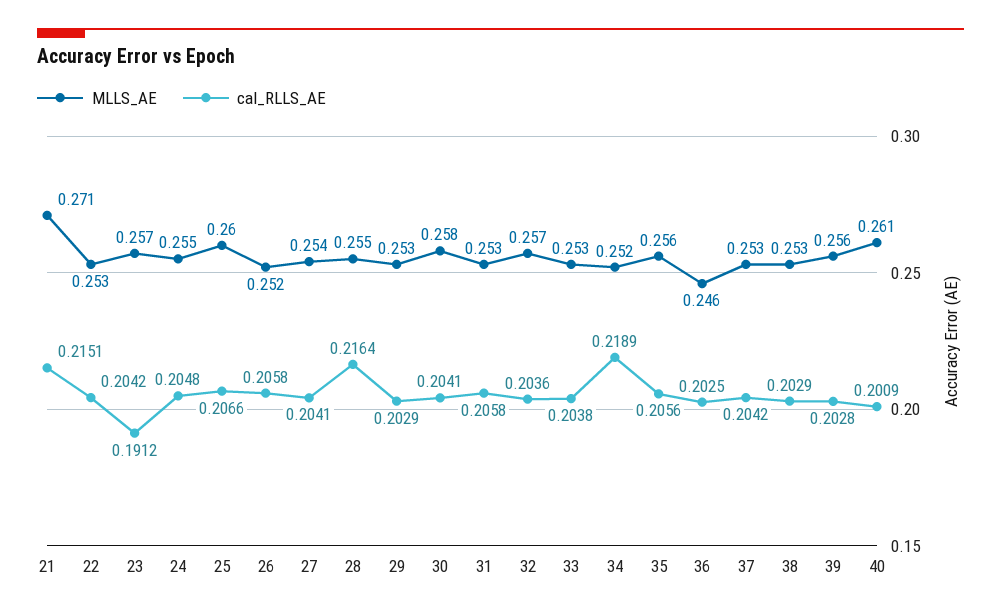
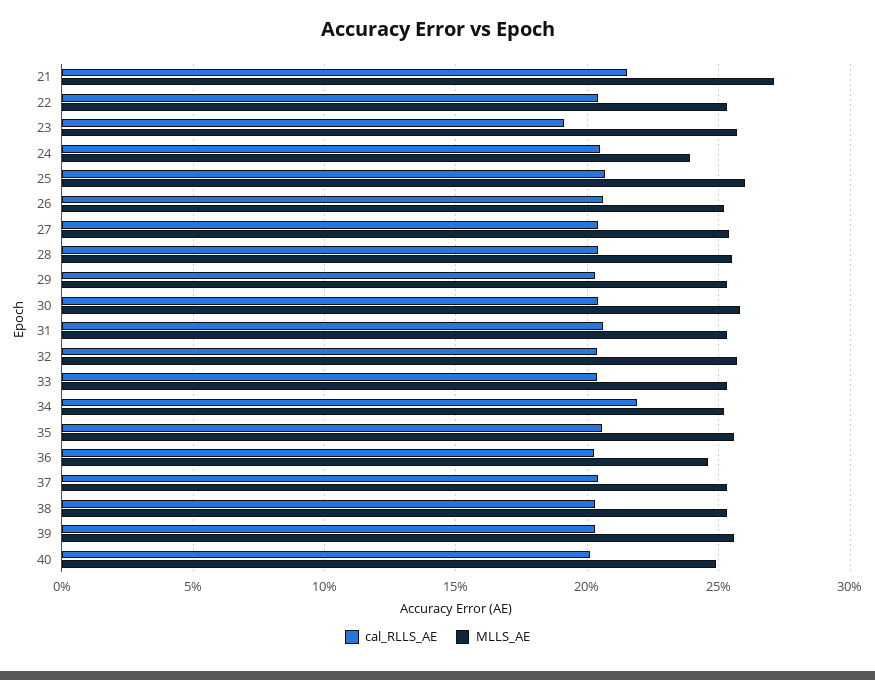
MLLS_AE, 24: 0.255 -> 0.24
cal_RLLS_AE, 28: 0.2164 -> 0.205
MLLS_AE, 40: 0.261 -> 0.25

